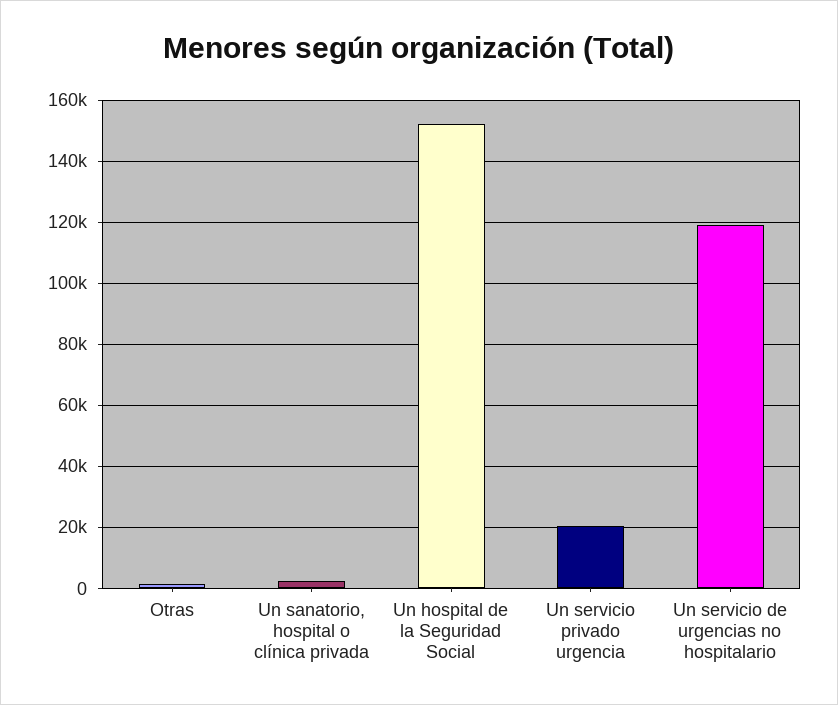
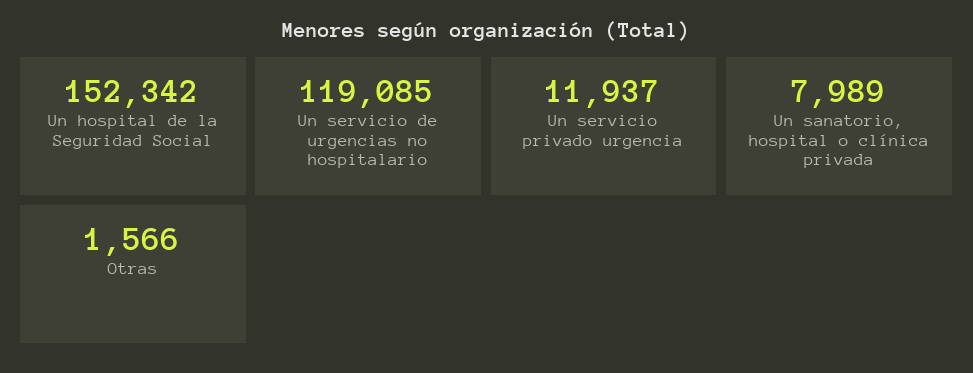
Un sanatorio, hospital o clínica privada: 2000 -> 7989
Un servicio privado urgencia: 20000 -> 11937

